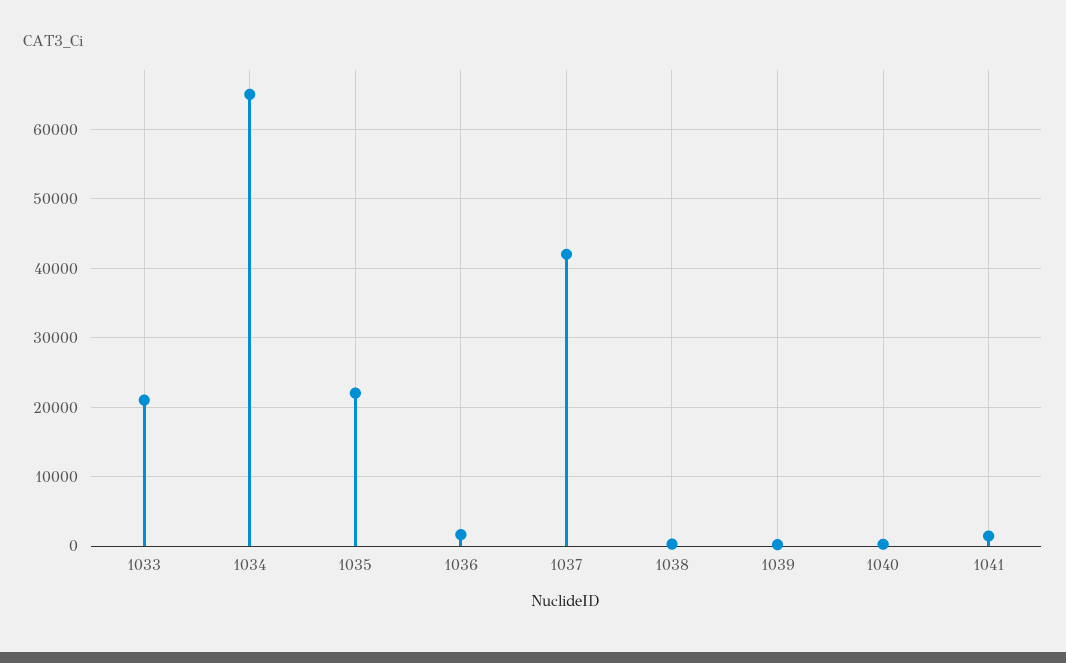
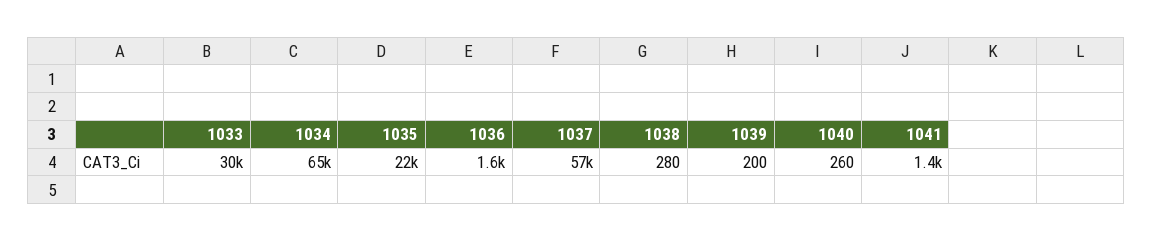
1033: 21000 -> 30000
1037: 42000 -> 57000

